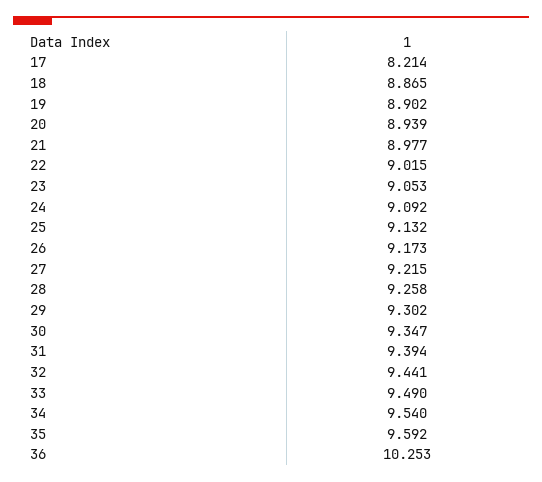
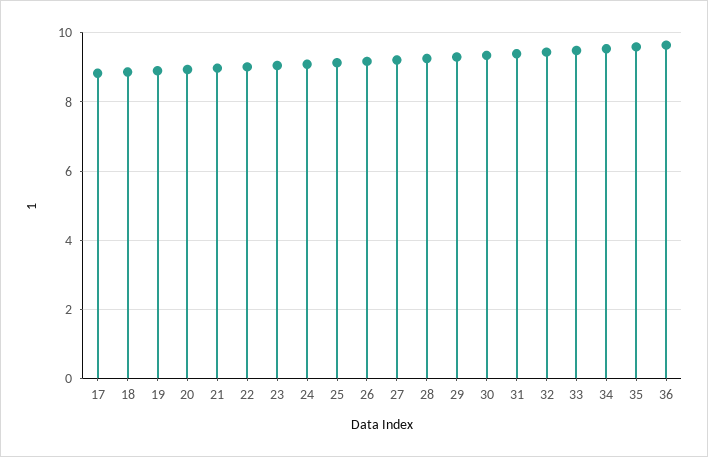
17: 8.214 -> 8.8
36: 10.253 -> 9.6

